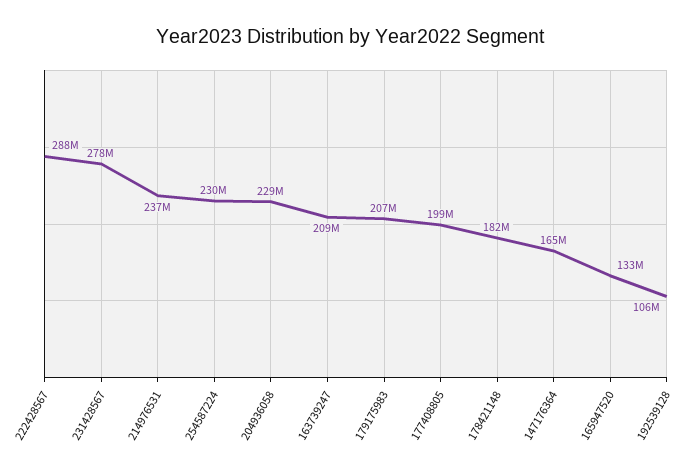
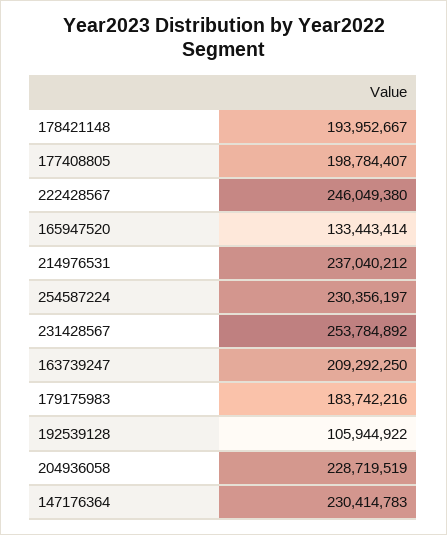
222428567: 288000000 -> 246049380
231428567: 278000000 -> 253784892
179175983: 207000000 -> 183742216
178421148: 182000000 -> 193952667
147176364: 165000000 -> 230414783

